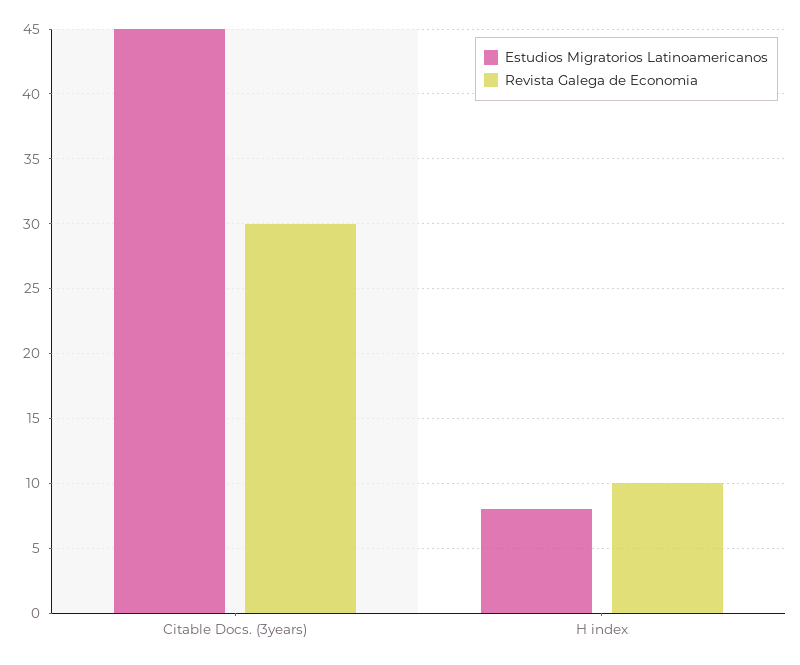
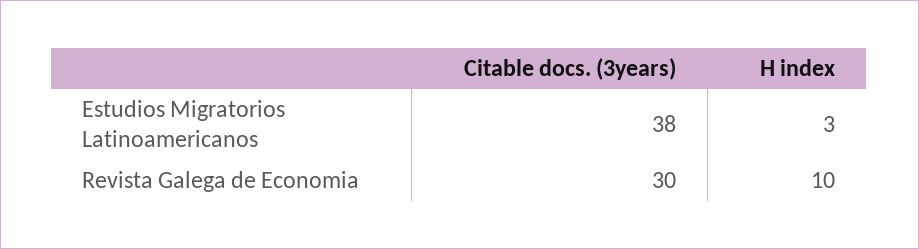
Estudios Migratorios Latinoamericanos, Citable Docs. (3years): 45 -> 38
Estudios Migratorios Latinoamericanos, H index: 8 -> 3

